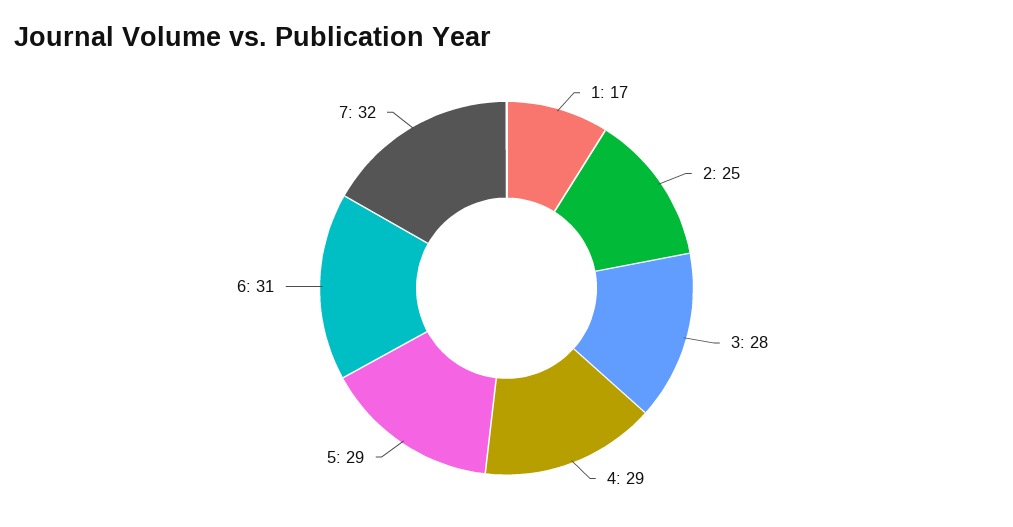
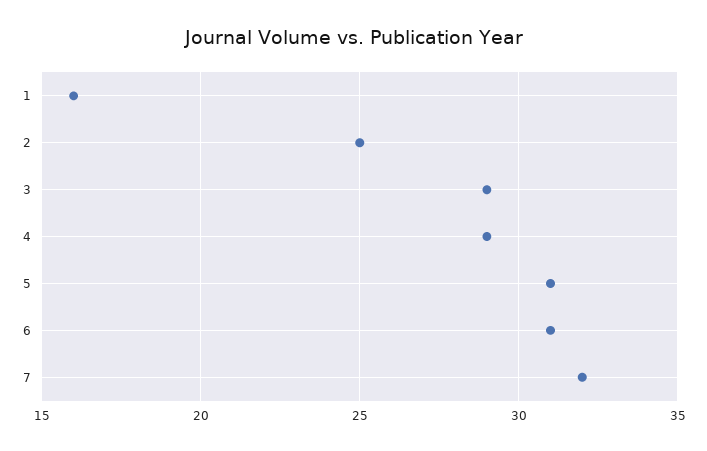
1: 17 -> 16
3: 28 -> 29
5: 29 -> 31

